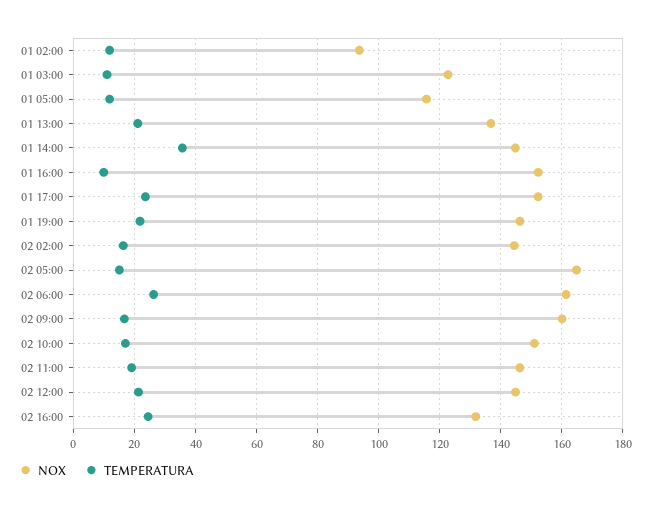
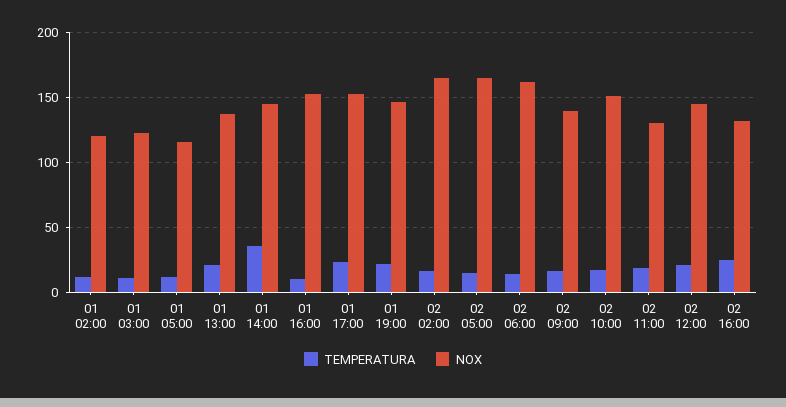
NOX, 01 02:00: 94 -> 120
NOX, 02 02:00: 144 -> 165
TEMPERATURA, 02 06:00: 26 -> 15
NOX, 02 09:00: 160 -> 140
NOX, 02 11:00: 146 -> 130

